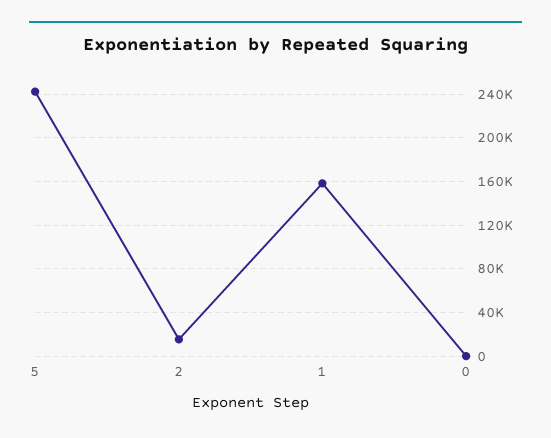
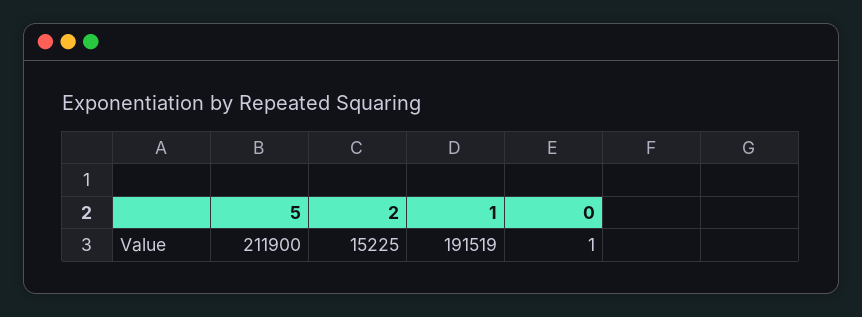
5: 240000 -> 211900
1: 160000 -> 191519

